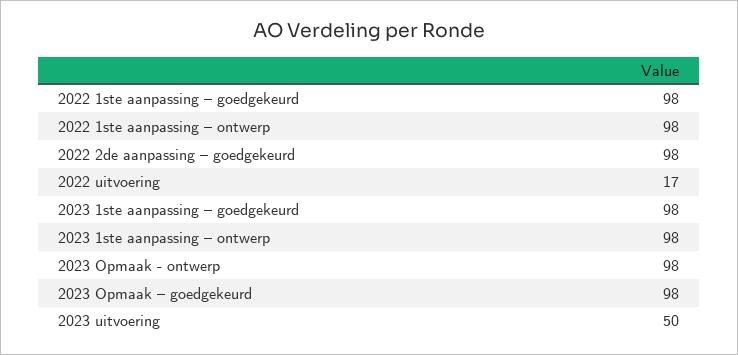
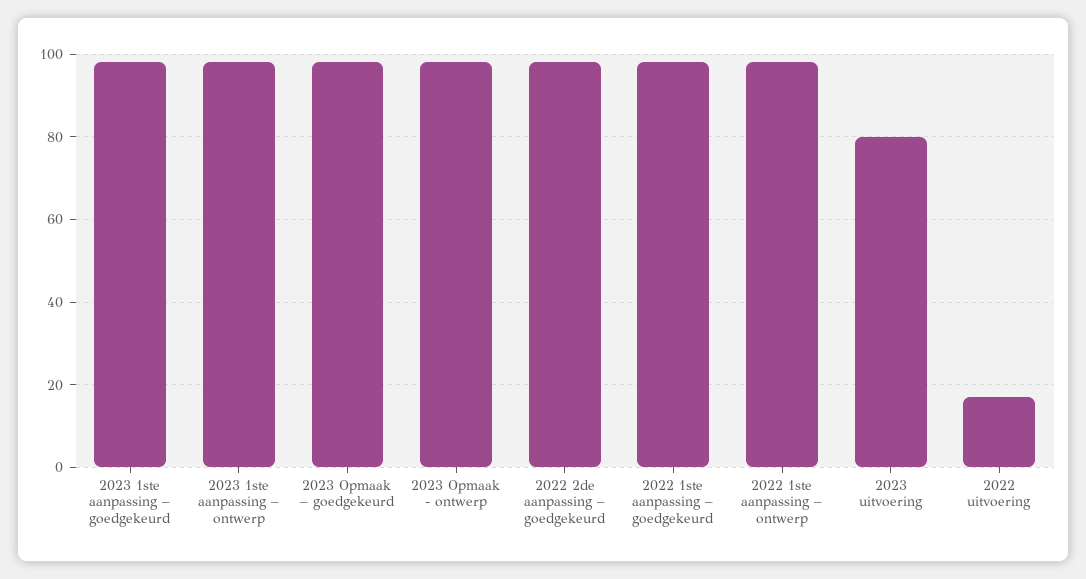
2023 uitvoering: 50 -> 80

